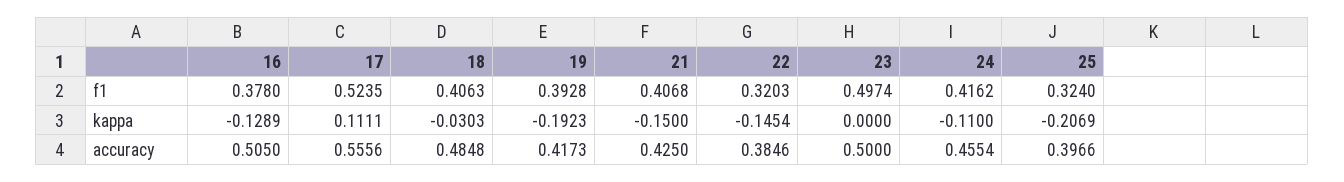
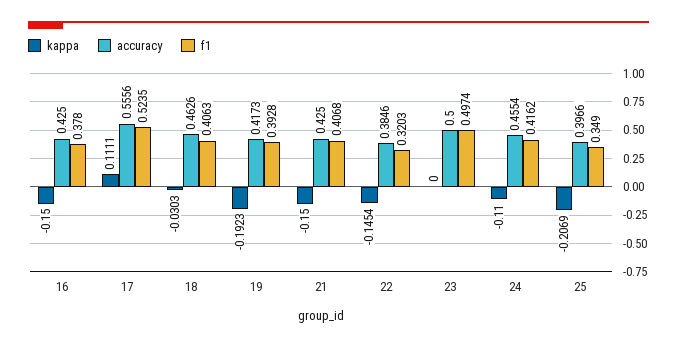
f1, 25: 0.324 -> 0.349
kappa, 16: -0.1289 -> -0.15
accuracy, 16: 0.505 -> 0.425
accuracy, 18: 0.4848 -> 0.4626

